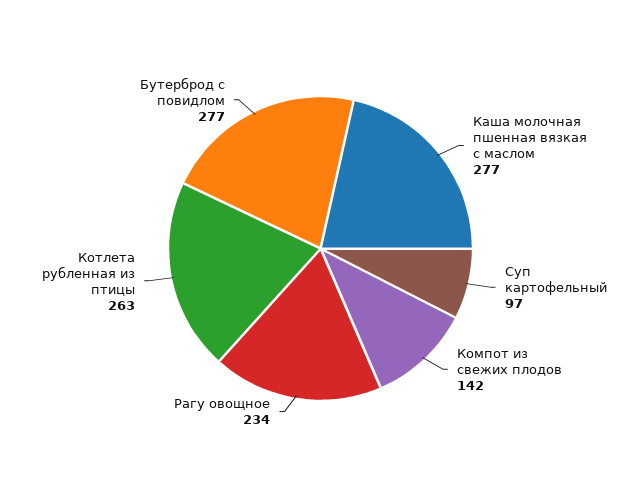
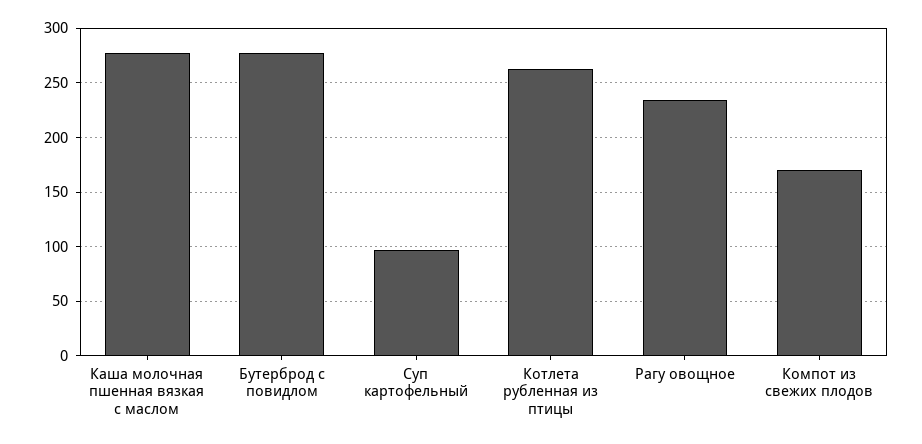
Компот из свежих плодов: 142 -> 170

